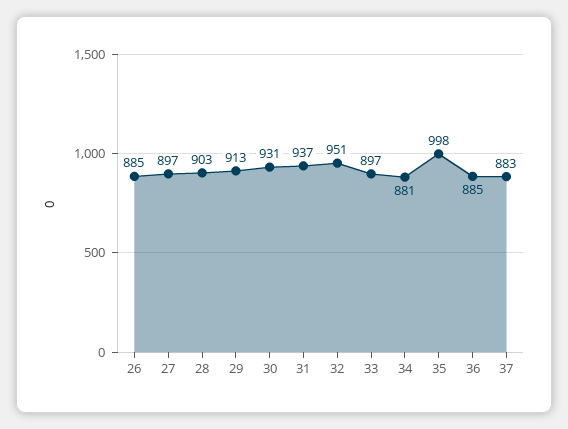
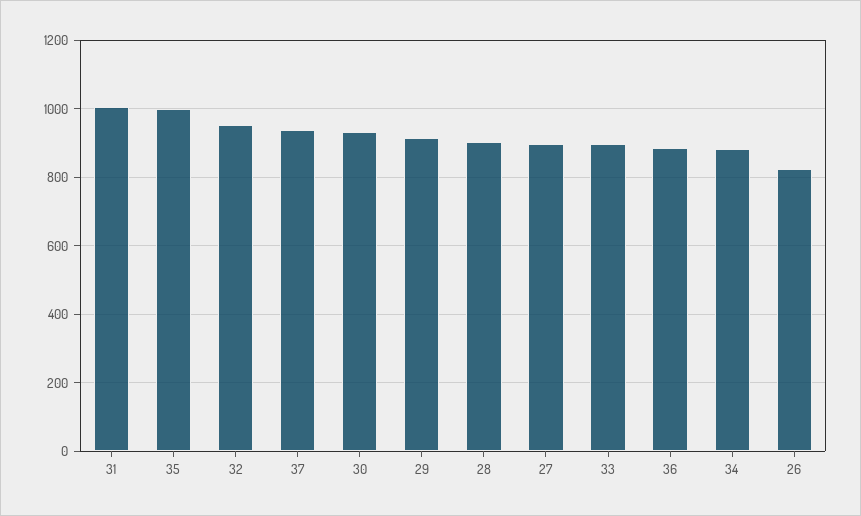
26: 885 -> 820
31: 937 -> 1000
37: 883 -> 940

